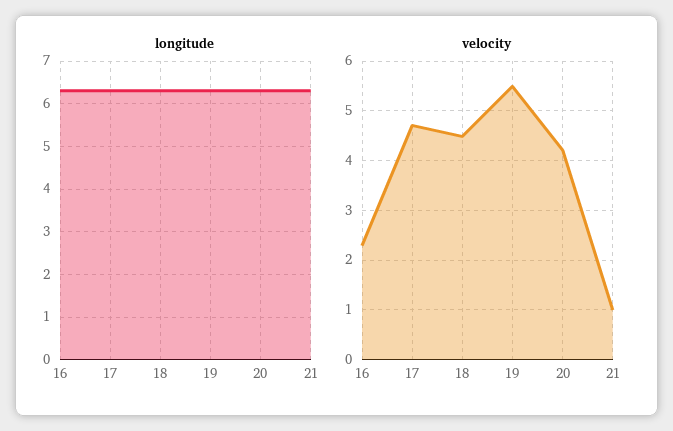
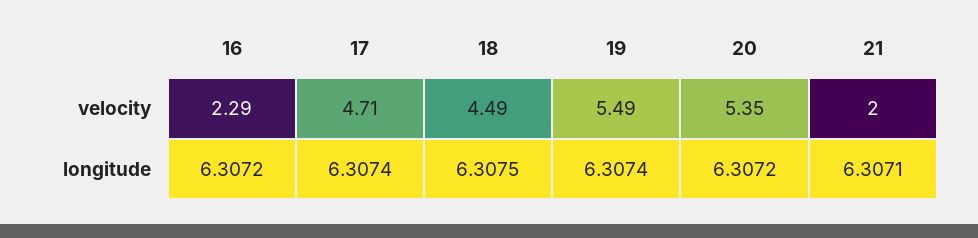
velocity, 20: 4.2 -> 5.35
velocity, 21: 1 -> 2

